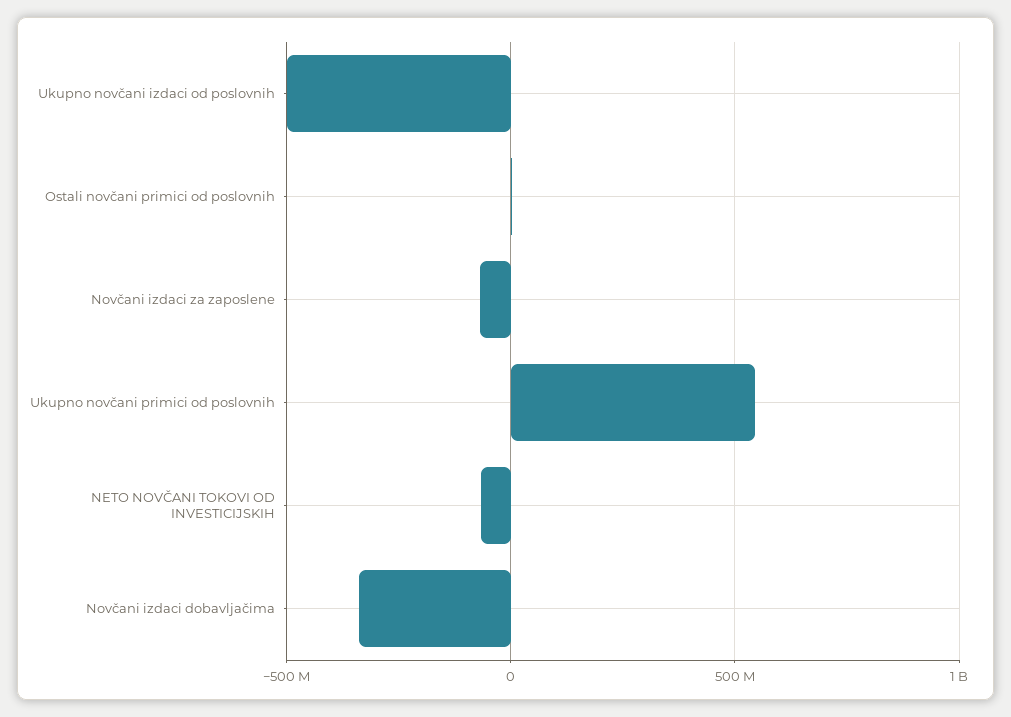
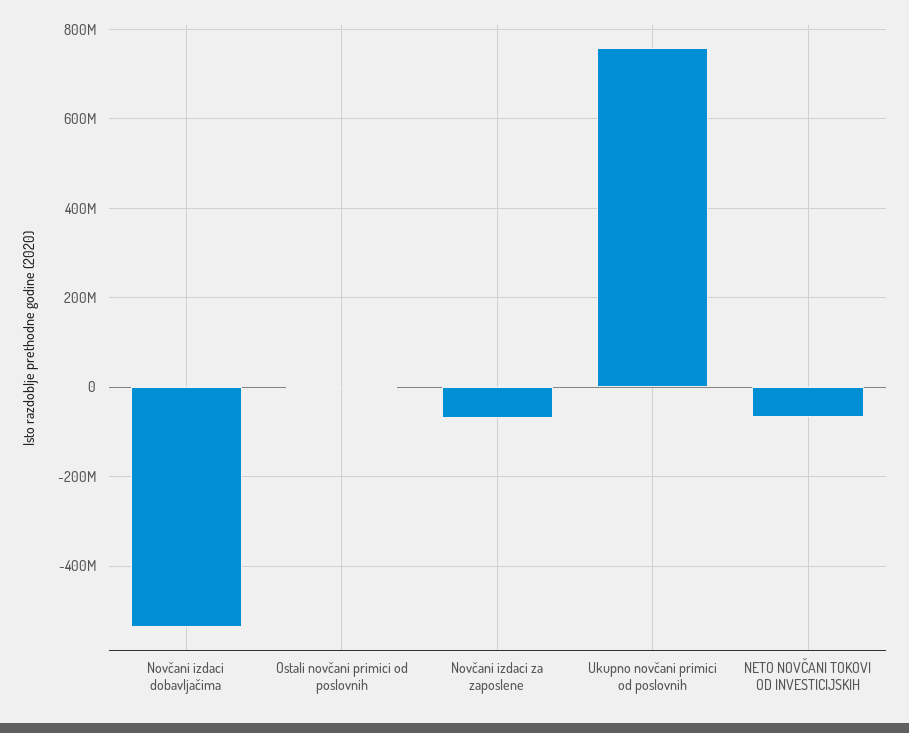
Ukupno novčani izdaci od poslovnih: -500000000 -> none
Ukupno novčani primici od poslovnih: 550000000 -> 760000000
Novčani izdaci dobavljačima: -350000000 -> -540000000

